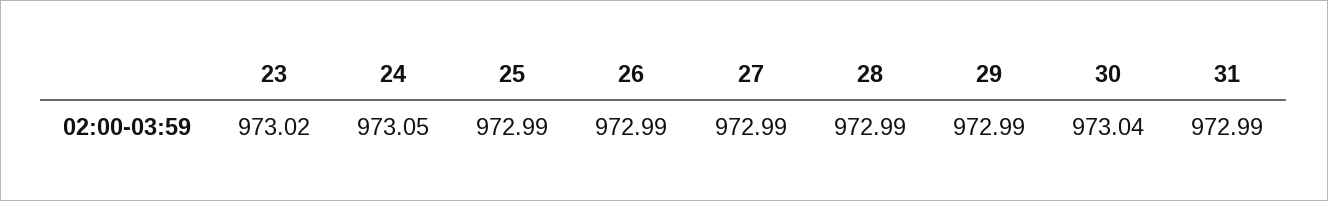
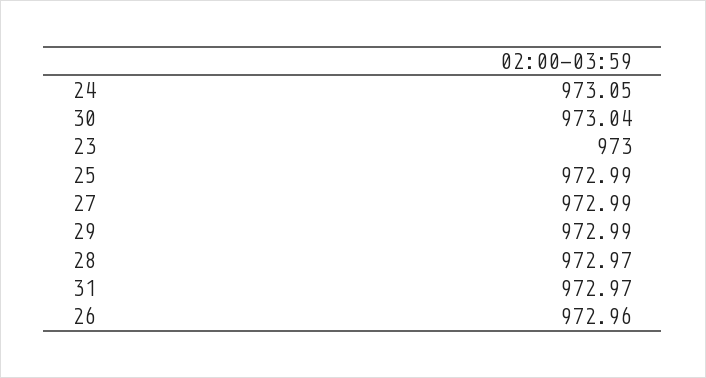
23: 973.02 -> 973
26: 972.99 -> 972.96
28: 972.99 -> 972.97
31: 972.99 -> 972.97

